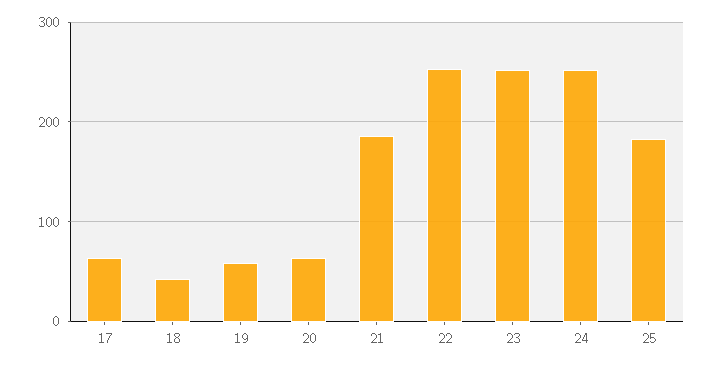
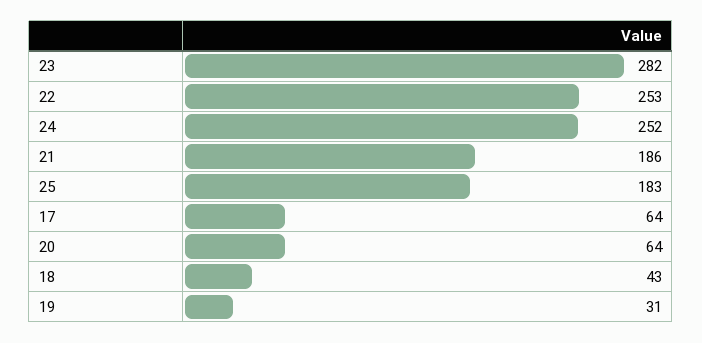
19: 60 -> 31
23: 250 -> 282

